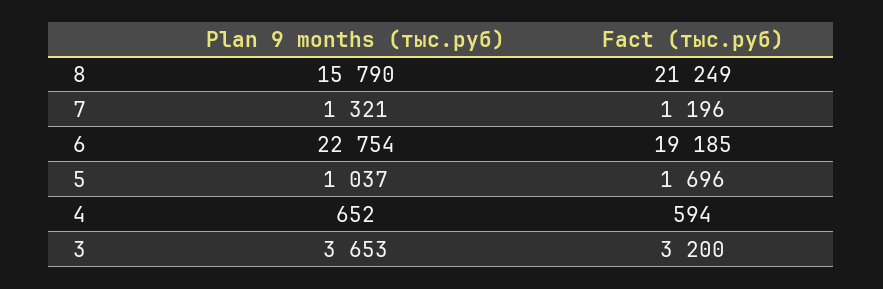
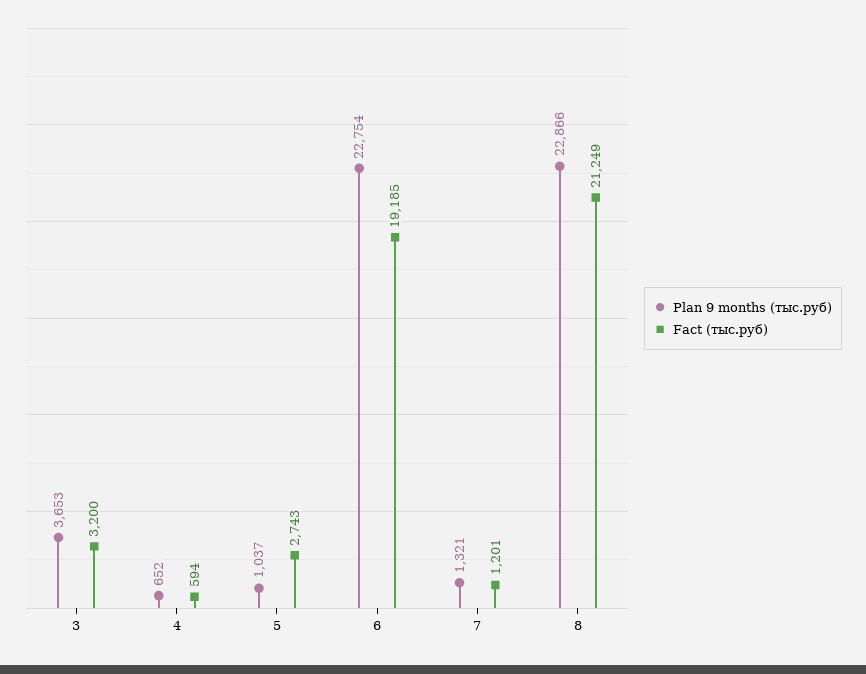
Plan 9 months (тыс.руб), 8: 15790 -> 22866
Fact (тыс.руб), 7: 1196 -> 1201
Fact (тыс.руб), 5: 1696 -> 2743

